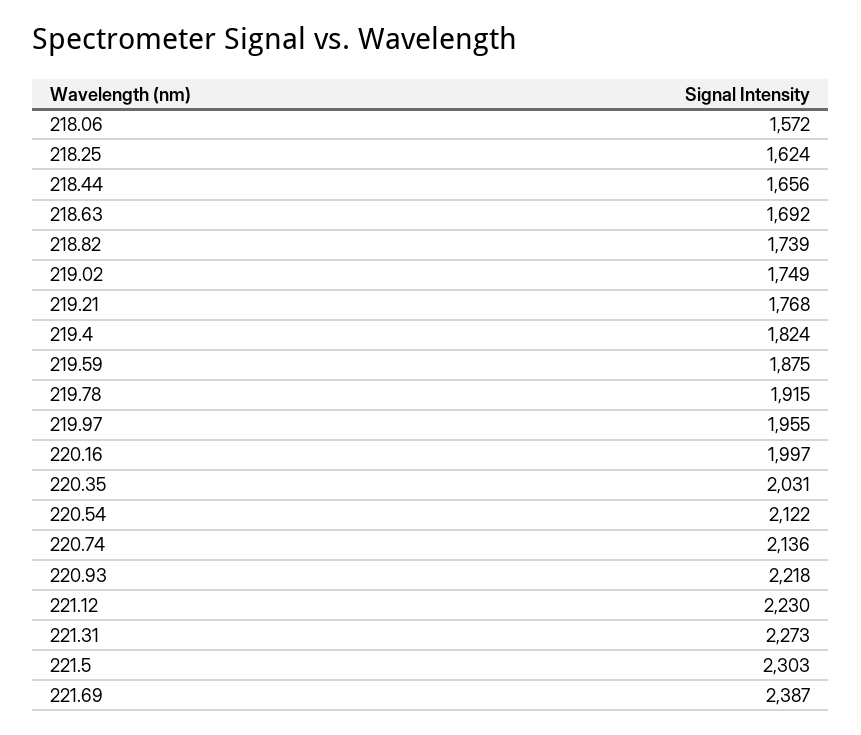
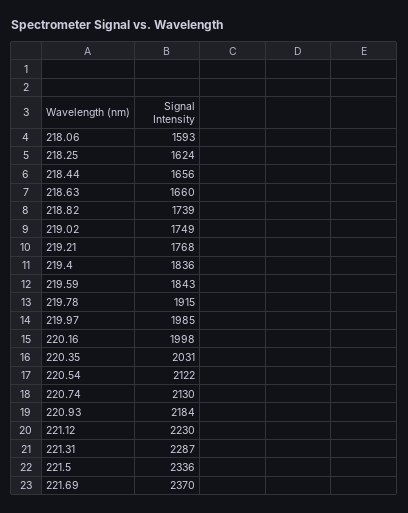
218.06: 1572 -> 1593
218.63: 1692 -> 1660
219.4: 1824 -> 1836
219.59: 1875 -> 1843
219.97: 1955 -> 1985
220.16: 1997 -> 1998
220.74: 2136 -> 2130
220.93: 2218 -> 2184
221.31: 2273 -> 2287
221.5: 2303 -> 2336
221.69: 2387 -> 2370

